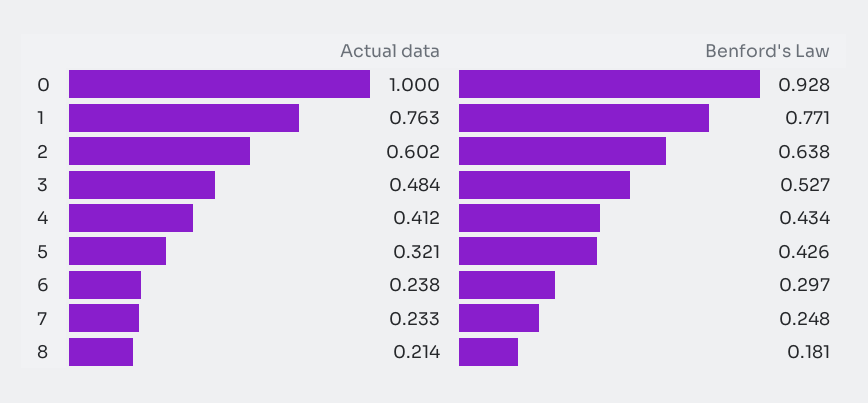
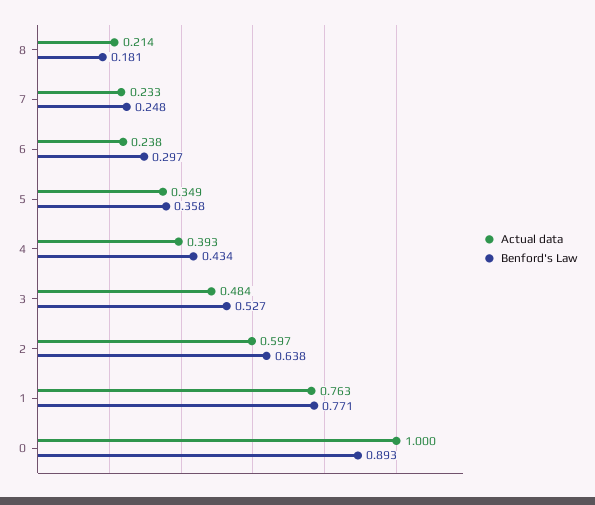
Benford's Law, 0: 0.928 -> 0.893
Actual data, 2: 0.602 -> 0.597
Actual data, 4: 0.412 -> 0.393
Actual data, 5: 0.321 -> 0.349
Benford's Law, 5: 0.426 -> 0.358

